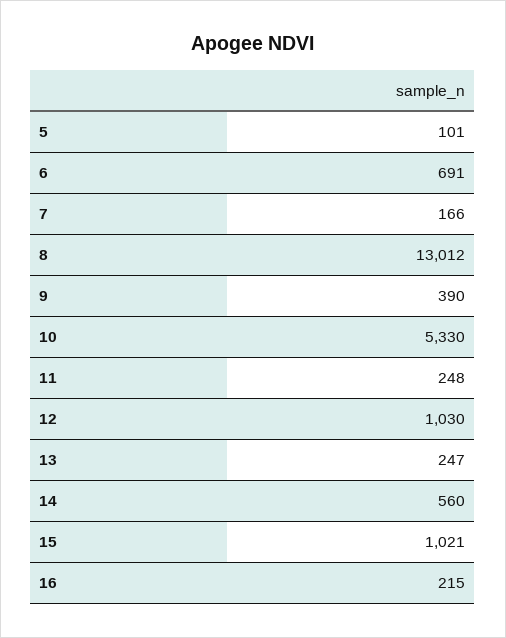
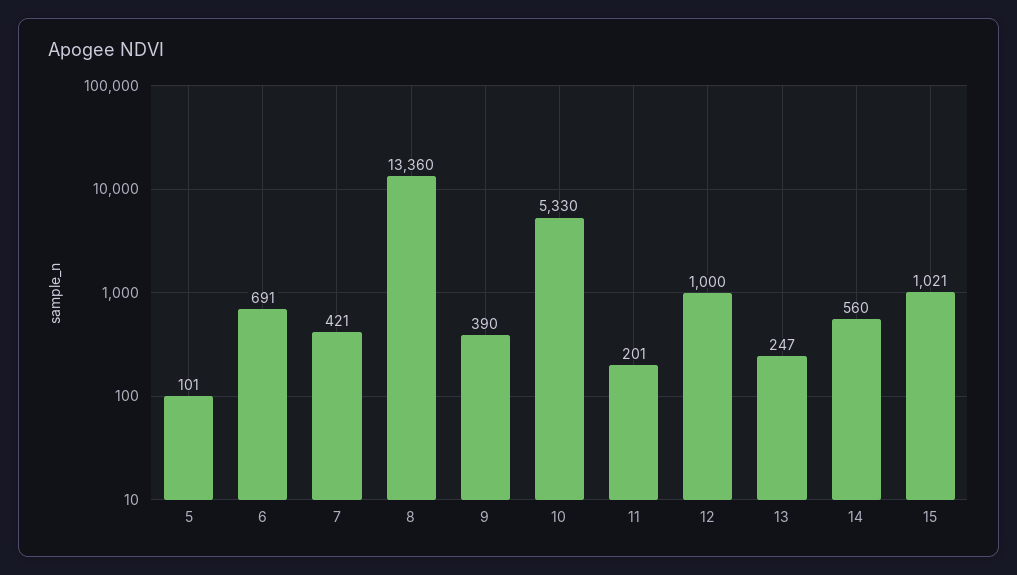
7: 166 -> 421
8: 13012 -> 13360
11: 248 -> 201
12: 1030 -> 1000
16: 215 -> none

